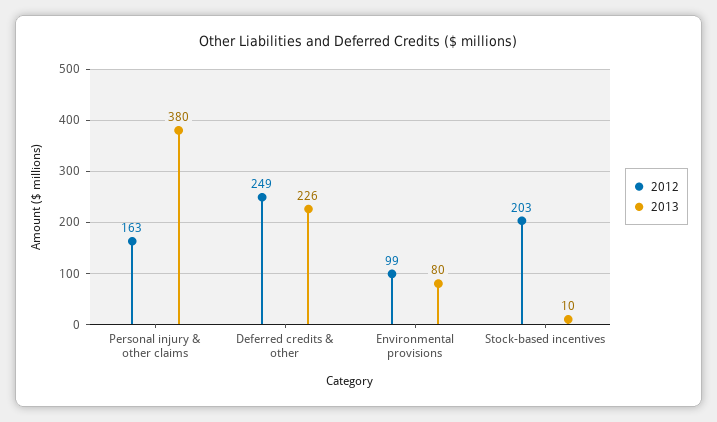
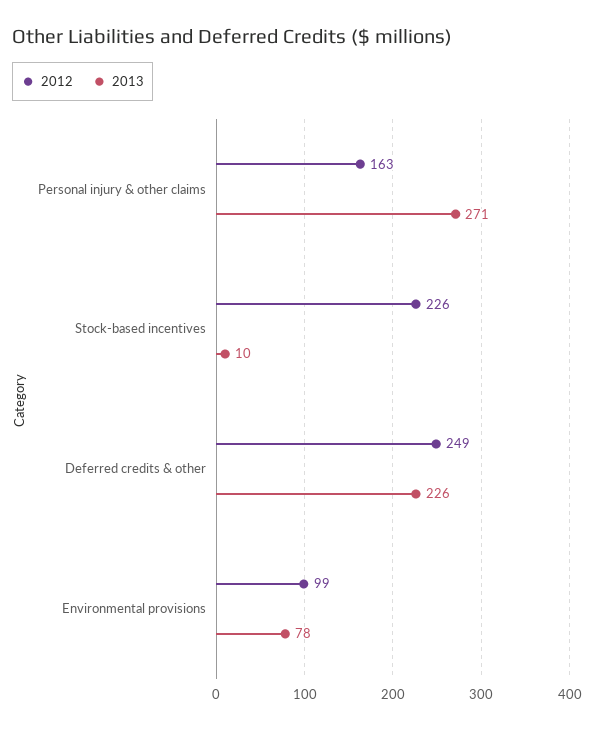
2013, Personal injury & other claims: 380 -> 271
2013, Environmental provisions: 80 -> 78
2012, Stock-based incentives: 203 -> 226

